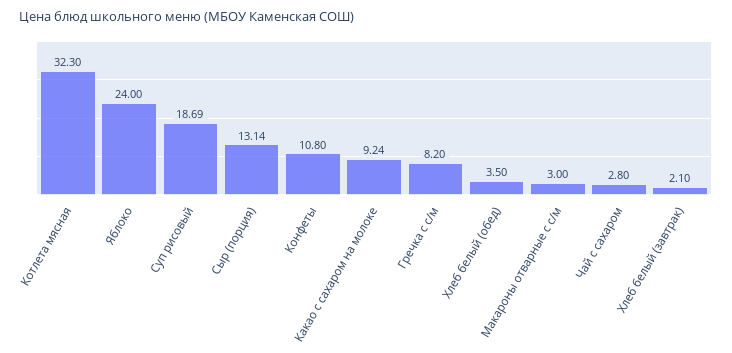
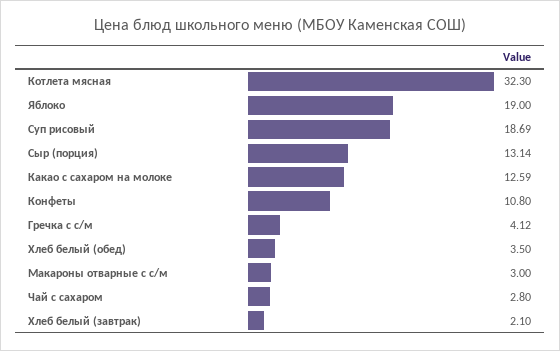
Яблоко: 24 -> 19
Какао с сахаром на молоке: 9.24 -> 12.59
Гречка с с/м: 8.2 -> 4.12

